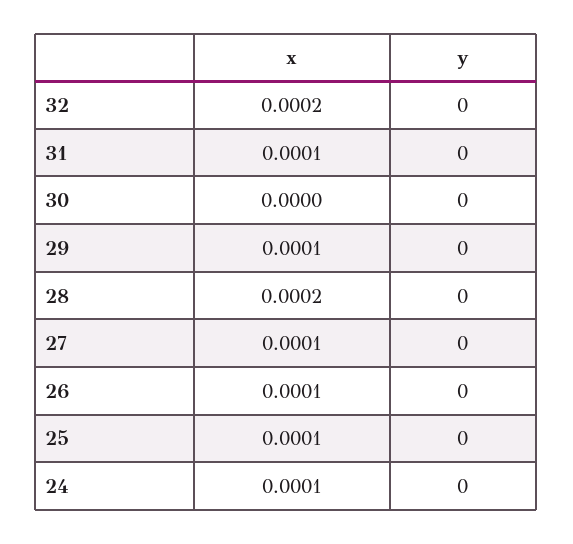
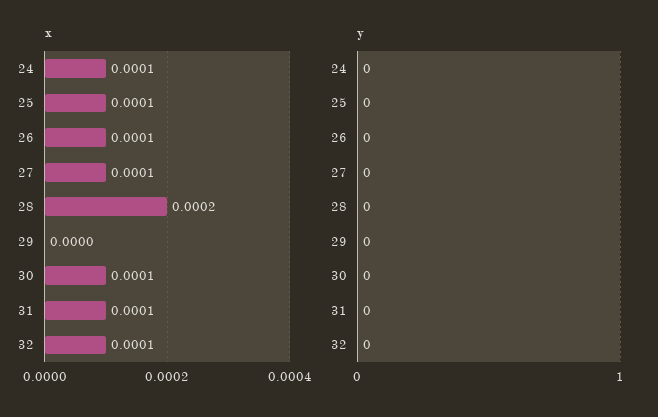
x, 32: 0.0002 -> 0.0001
x, 30: 0 -> 0.0001
x, 29: 0.0001 -> 0

